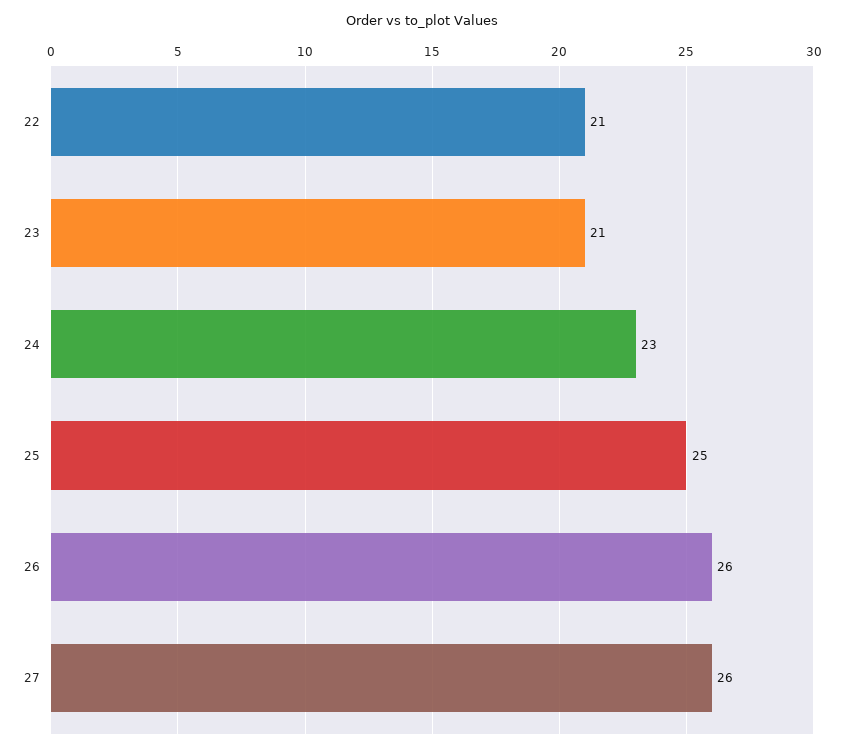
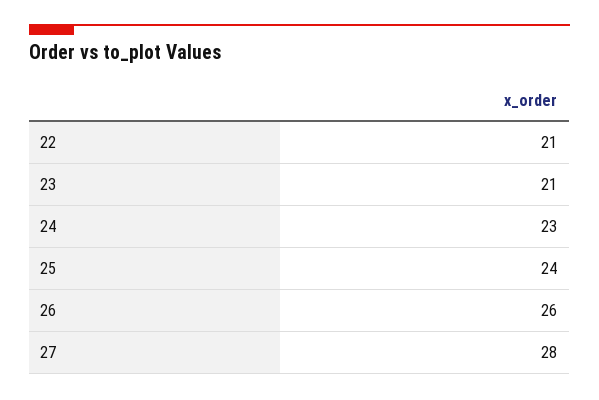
25: 25 -> 24
27: 26 -> 28

